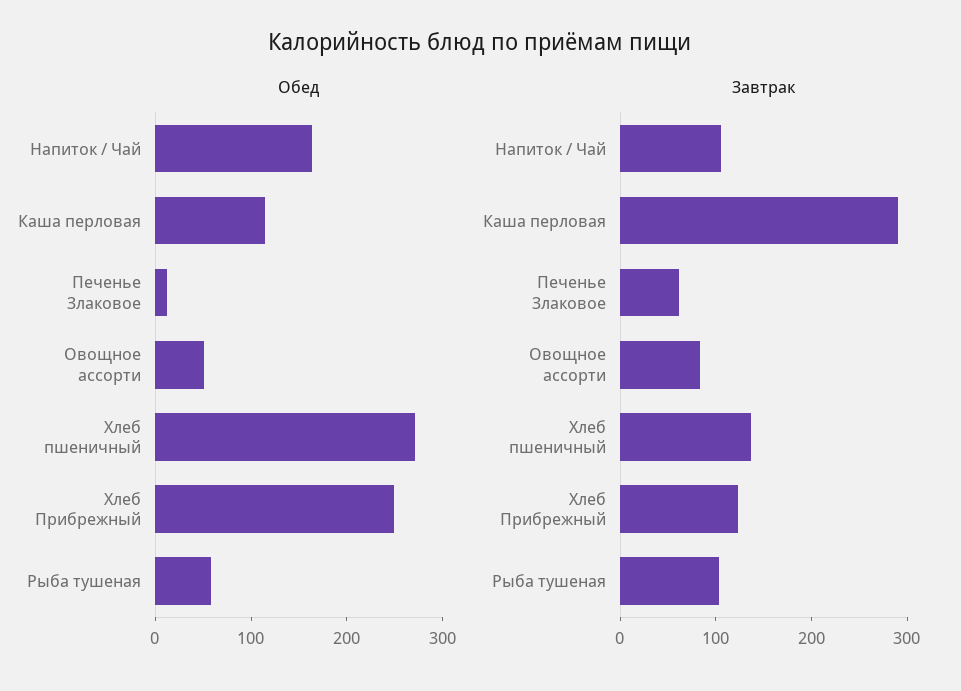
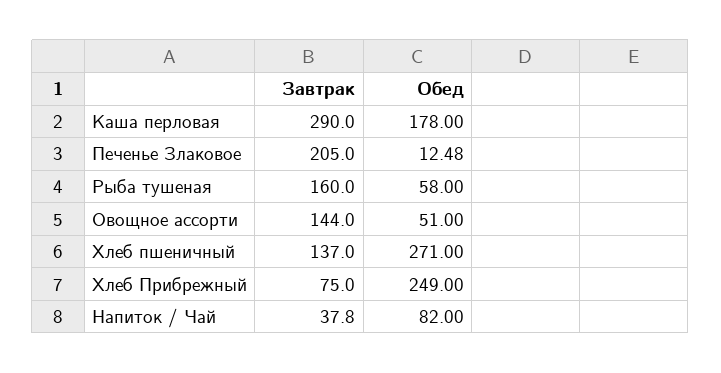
Обед, Напиток / Чай: 160 -> 82
Обед, Каша перловая: 120 -> 178
Завтрак, Напиток / Чай: 100 -> 37.8
Завтрак, Печенье Злаковое: 60 -> 205
Завтрак, Овощное ассорти: 80 -> 144
Завтрак, Хлеб Прибрежный: 120 -> 75
Завтрак, Рыба тушеная: 100 -> 160

